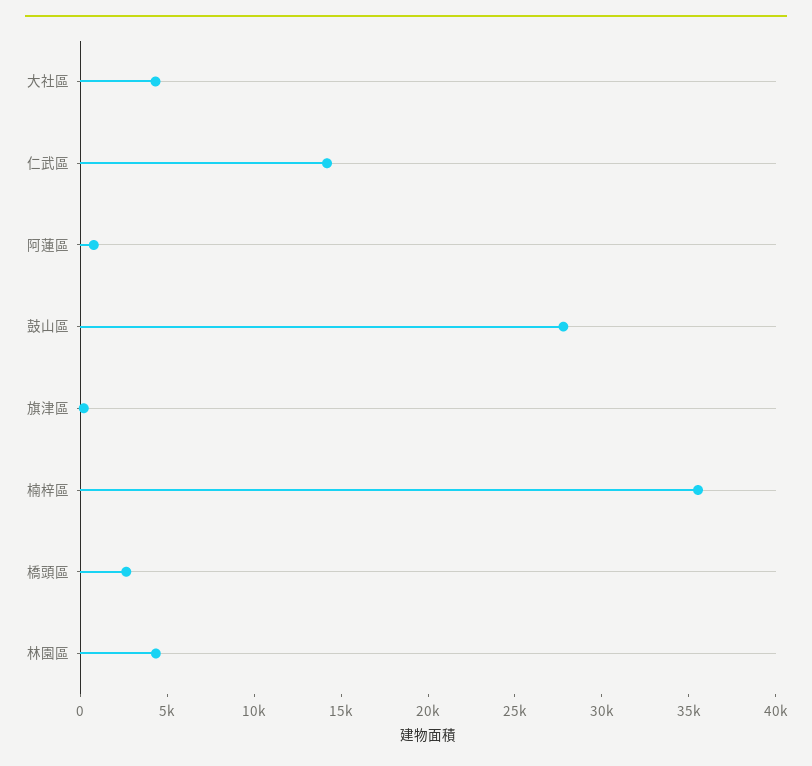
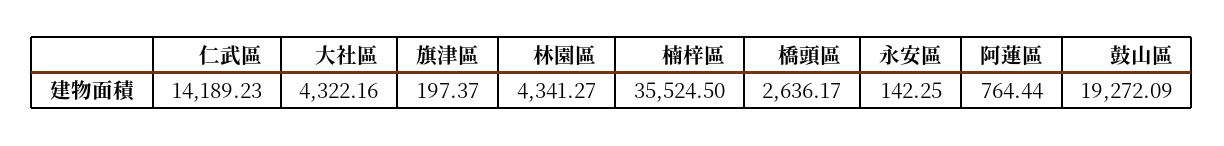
鼓山區: 28000 -> 19272.09
永安區: none -> 142.25

